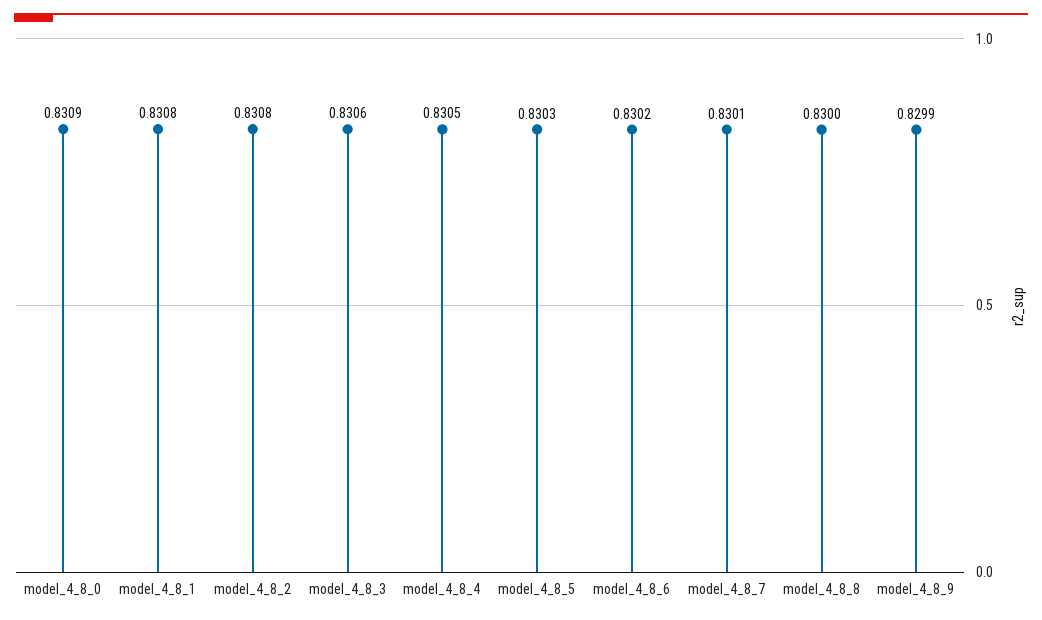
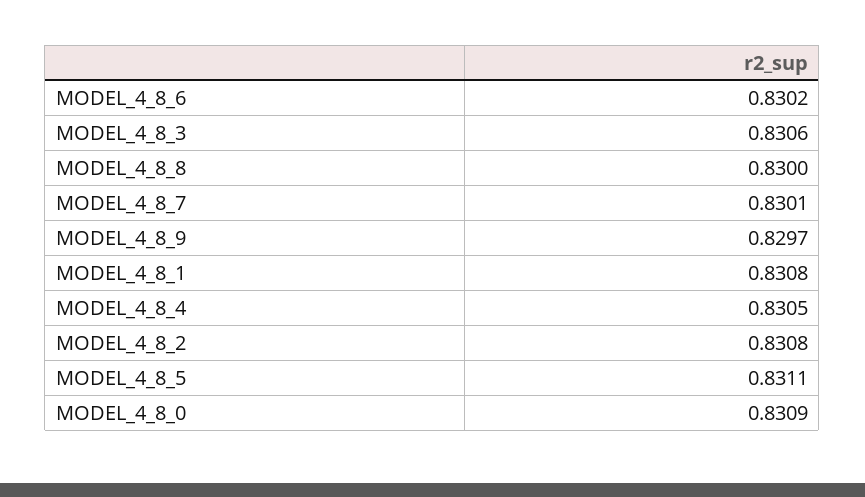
model_4_8_5: 0.8303 -> 0.8311
model_4_8_9: 0.8299 -> 0.8297

